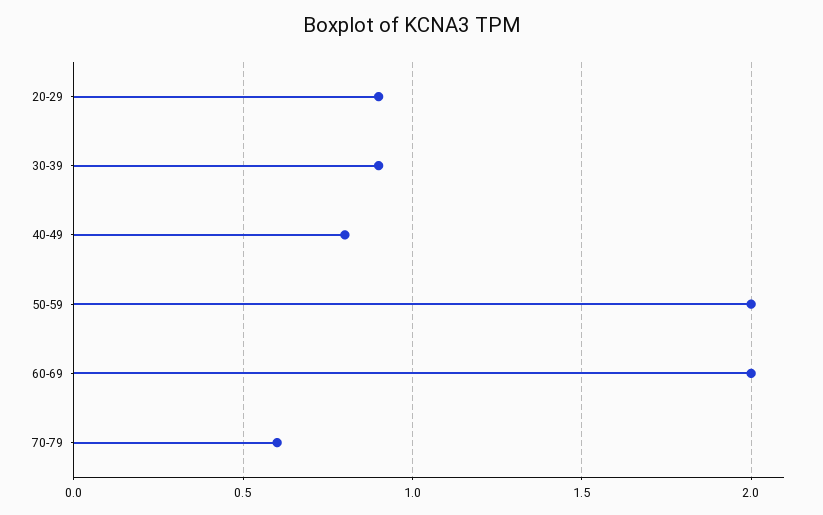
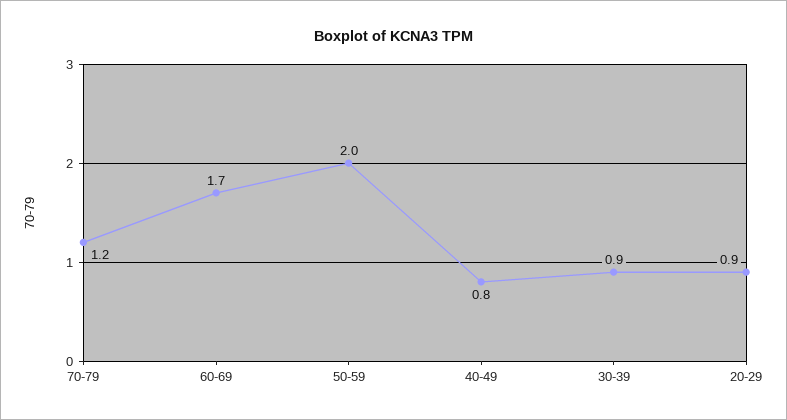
60-69: 2 -> 1.7
70-79: 0.6 -> 1.2

